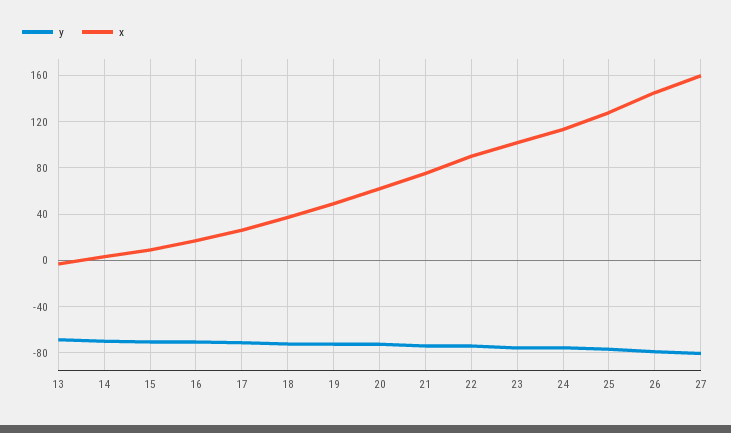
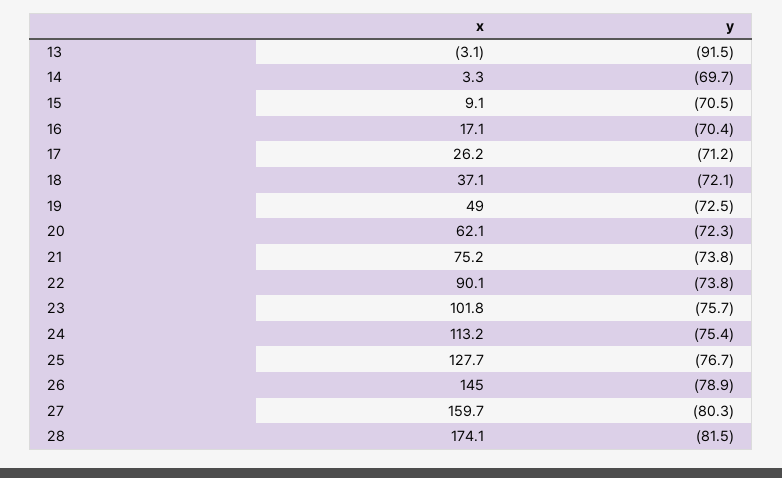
y, 13: -70 -> -91.5
x, 28: none -> 174.1
y, 28: none -> -81.5

